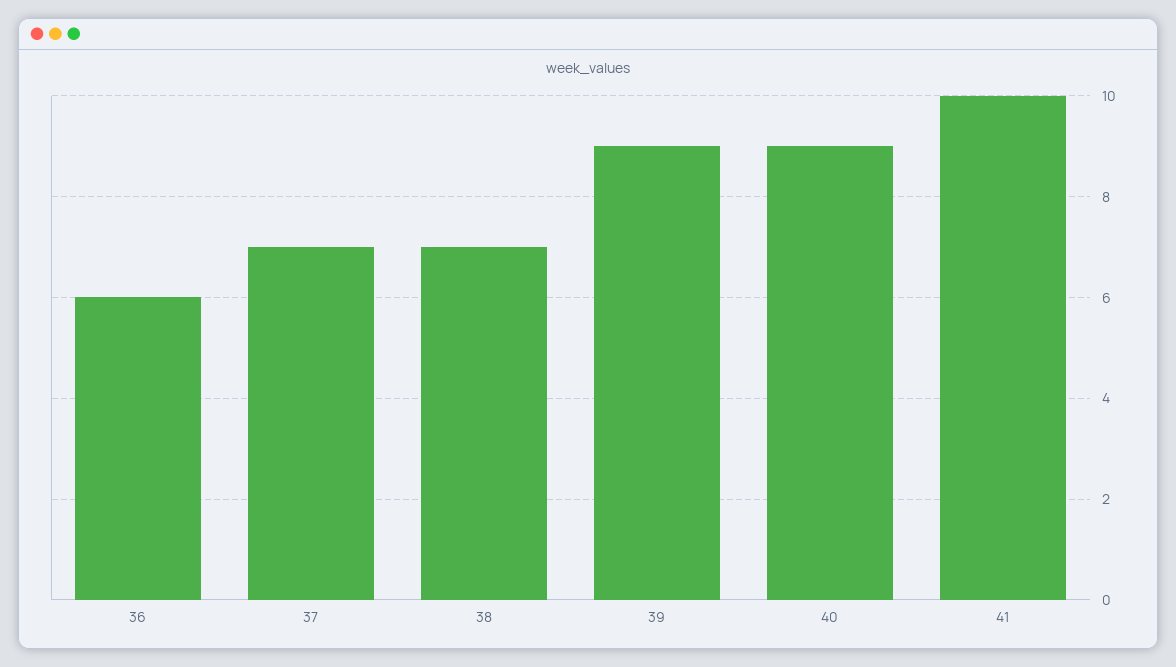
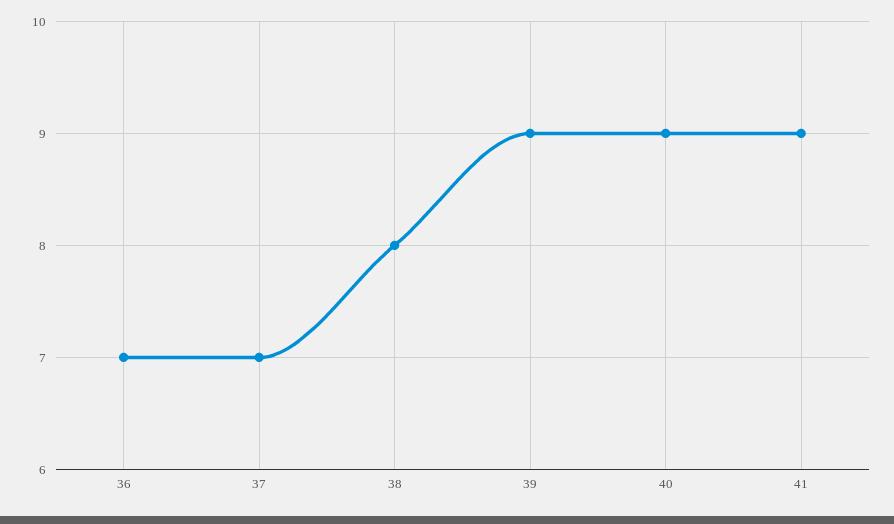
36: 6 -> 7
38: 7 -> 8
41: 10 -> 9

